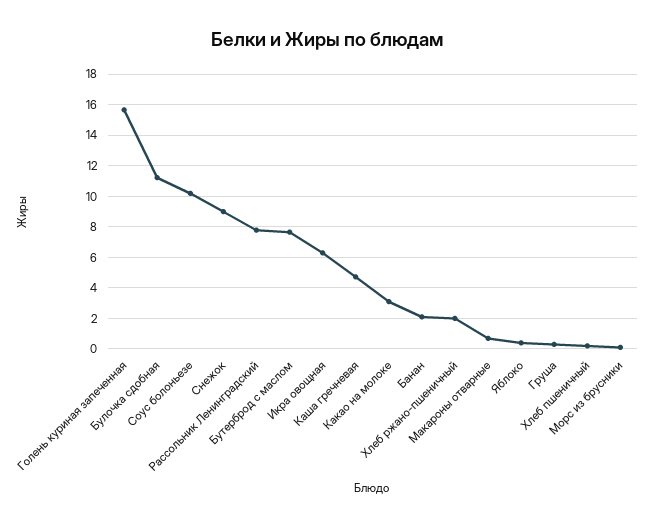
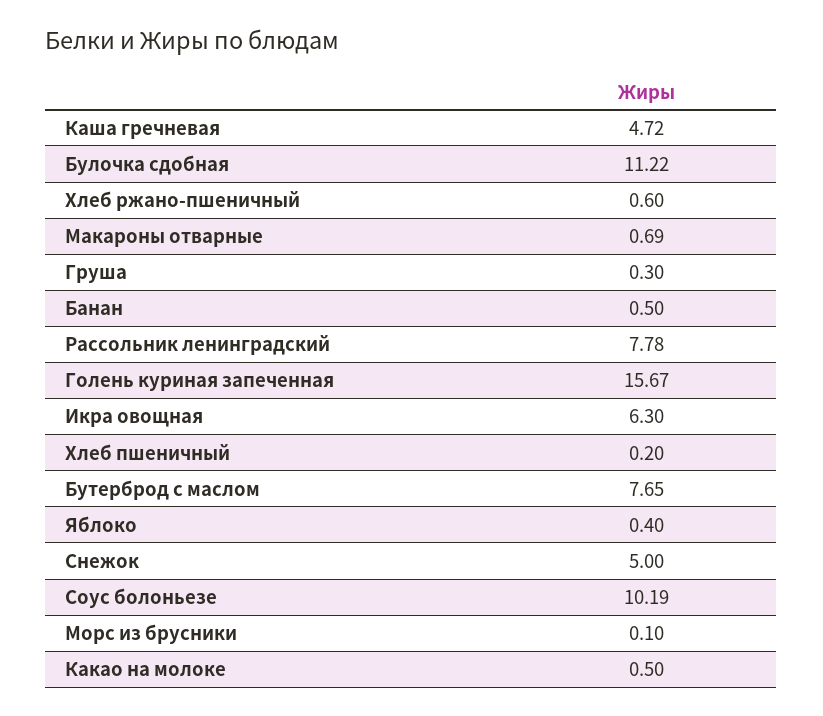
Снежок: 9 -> 5
Какао на молоке: 3 -> 0.5
Банан: 2 -> 0.5
Хлеб ржано-пшеничный: 2 -> 0.6

